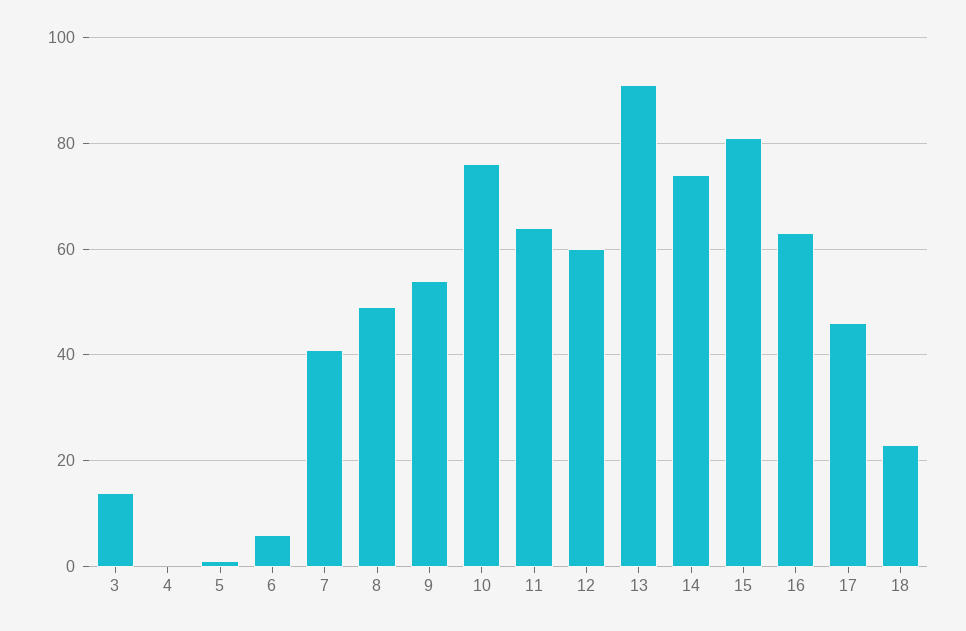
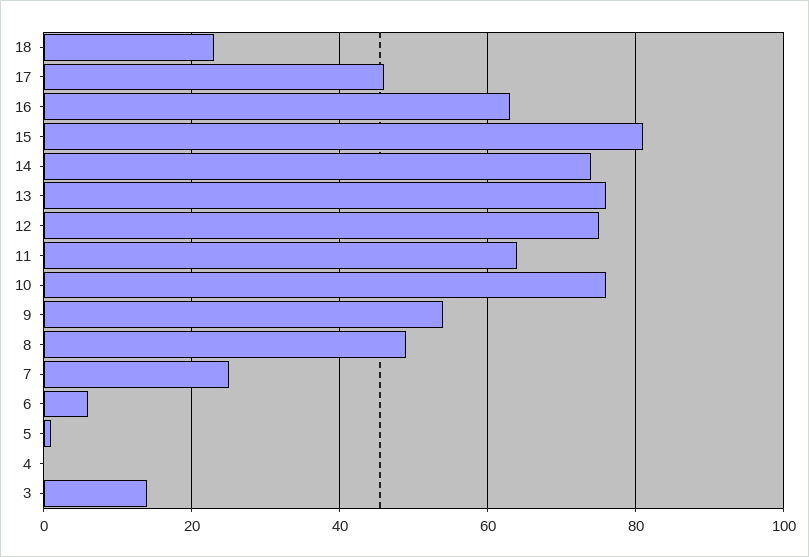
7: 40 -> 25
12: 60 -> 75
13: 90 -> 75

